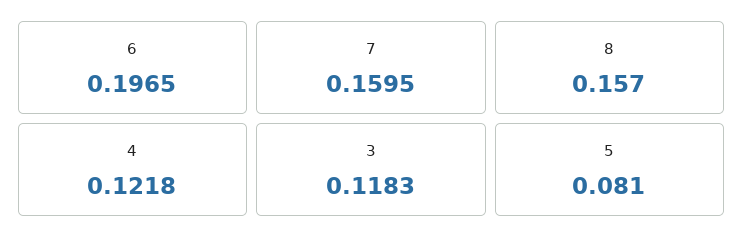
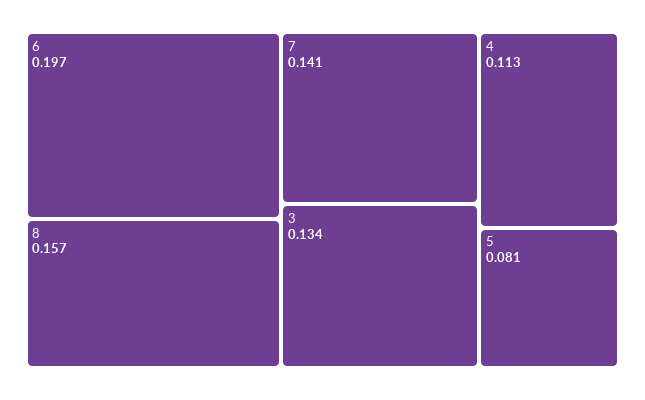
7: 0.1595 -> 0.141
4: 0.1218 -> 0.113
3: 0.1183 -> 0.134

